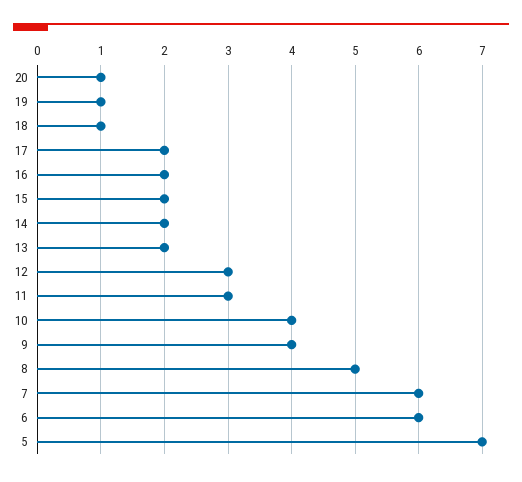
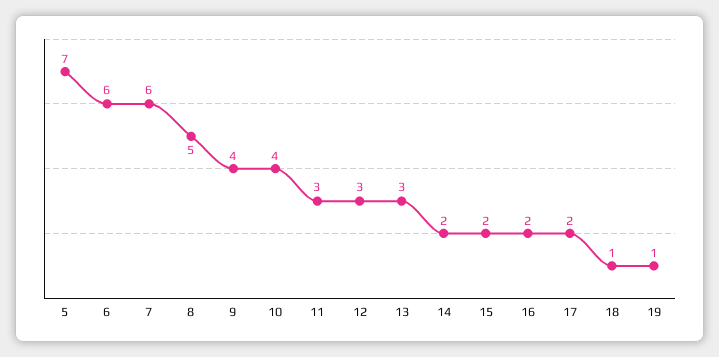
20: 1 -> none
13: 2 -> 3

